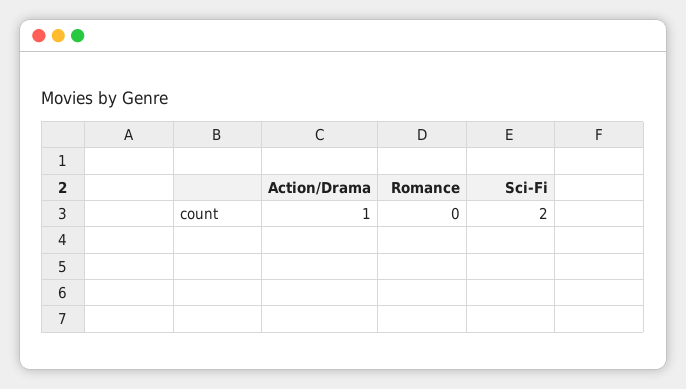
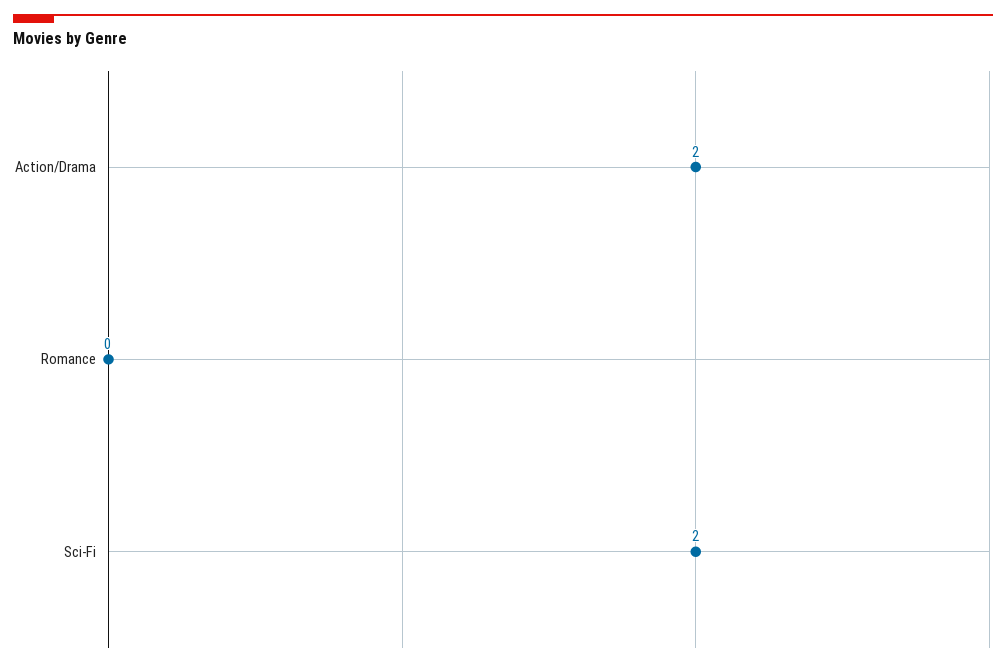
Action/Drama: 1 -> 2

